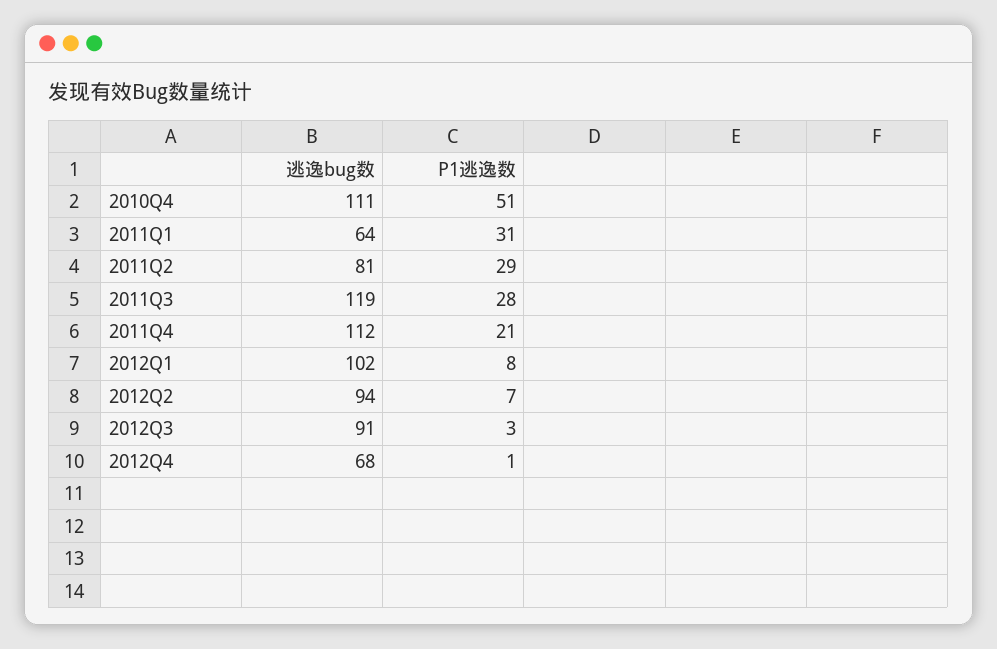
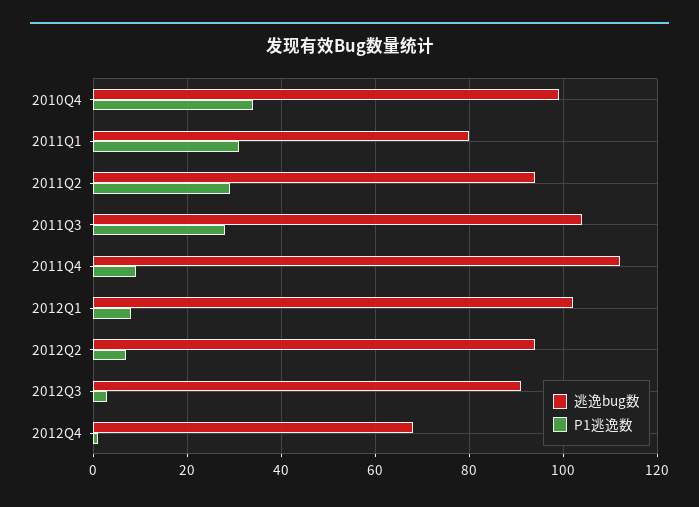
逃逸bug数, 2010Q4: 111 -> 100
P1逃逸数, 2010Q4: 51 -> 35
逃逸bug数, 2011Q1: 64 -> 80
逃逸bug数, 2011Q2: 81 -> 95
逃逸bug数, 2011Q3: 119 -> 105
P1逃逸数, 2011Q4: 21 -> 10

